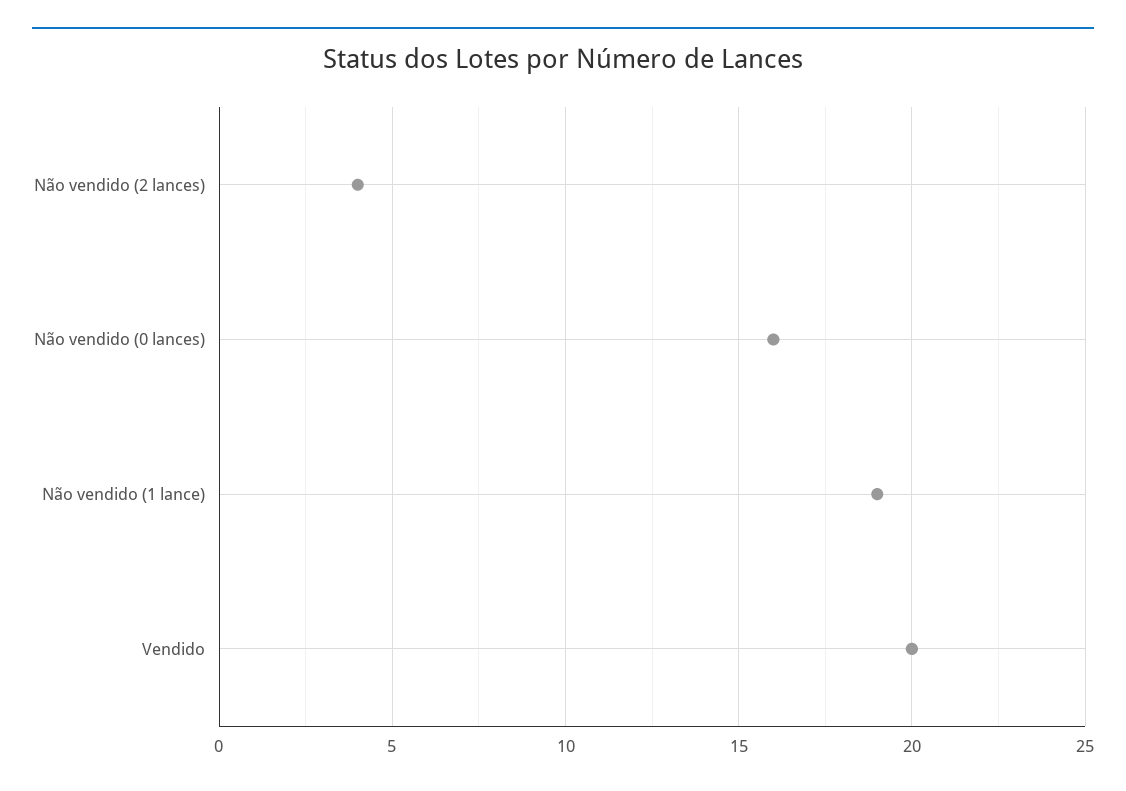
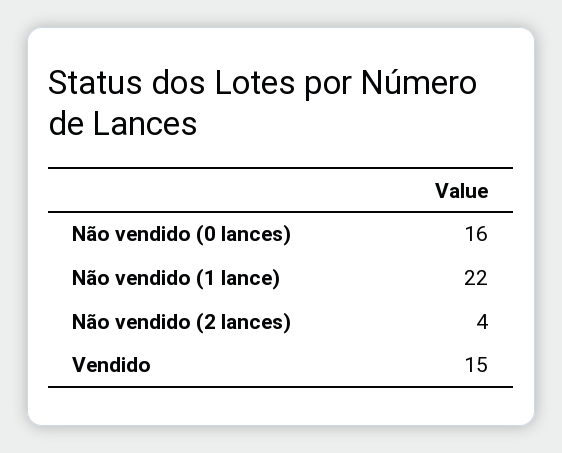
Não vendido (1 lance): 19 -> 22
Vendido: 20 -> 15

